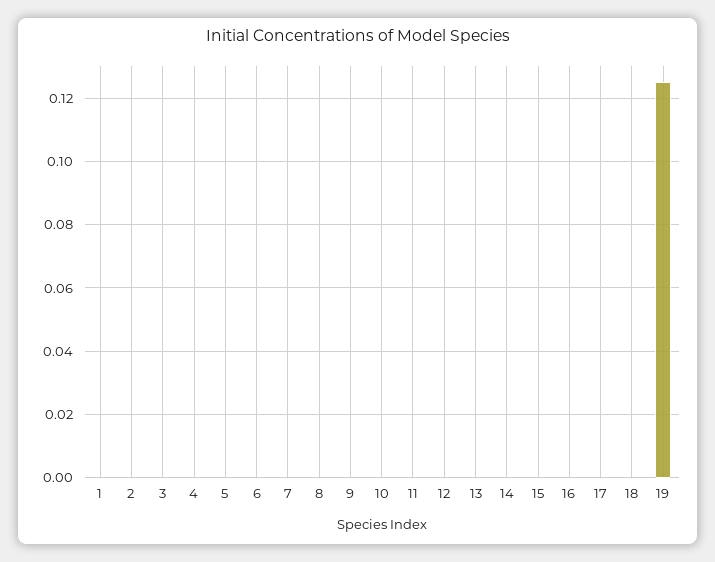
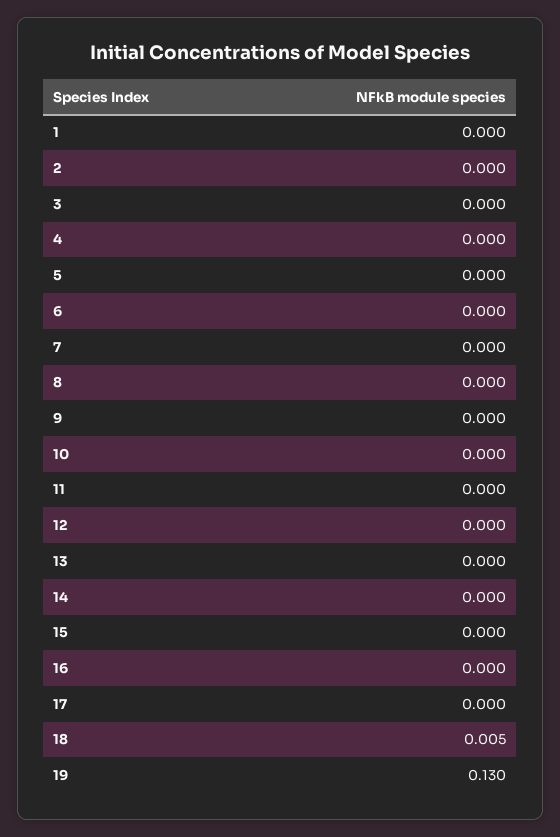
18: 0 -> 0.005
19: 0.125 -> 0.13

